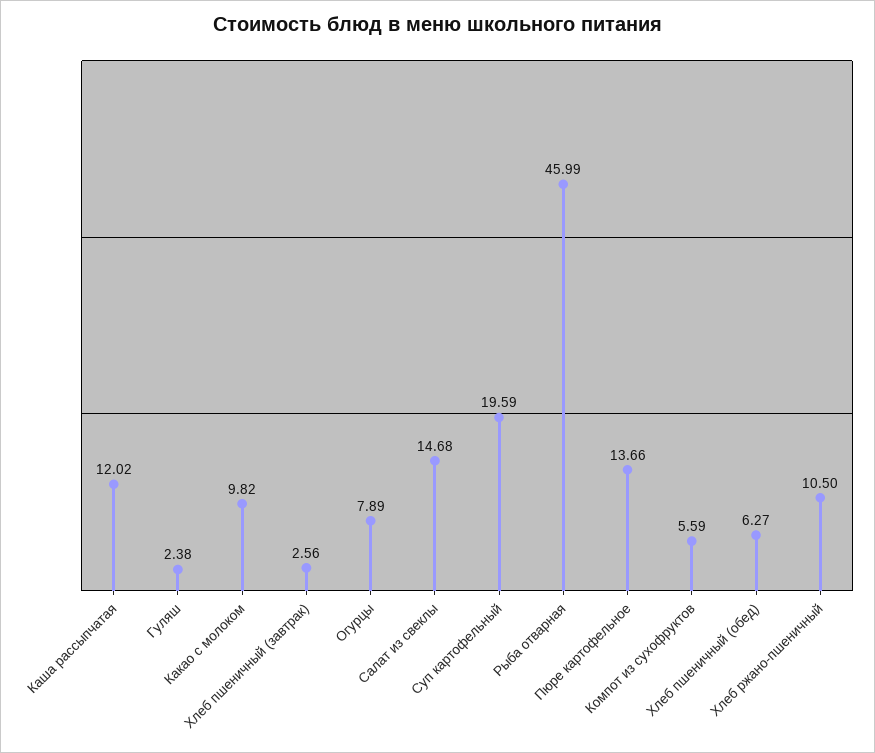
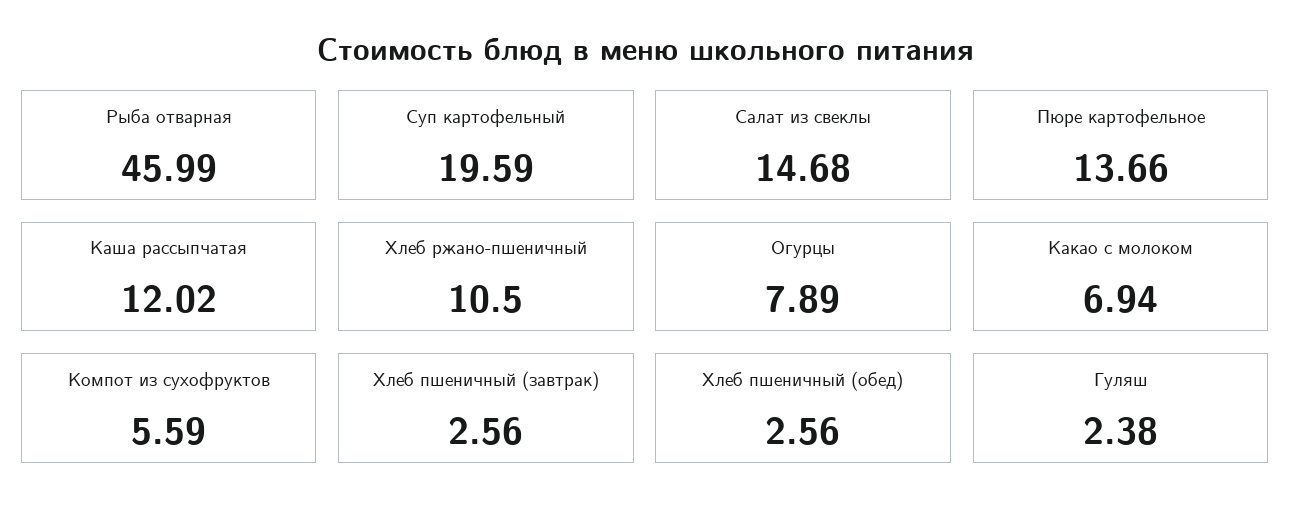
Какао с молоком: 9.82 -> 6.94
Хлеб пшеничный (обед): 6.27 -> 2.56

